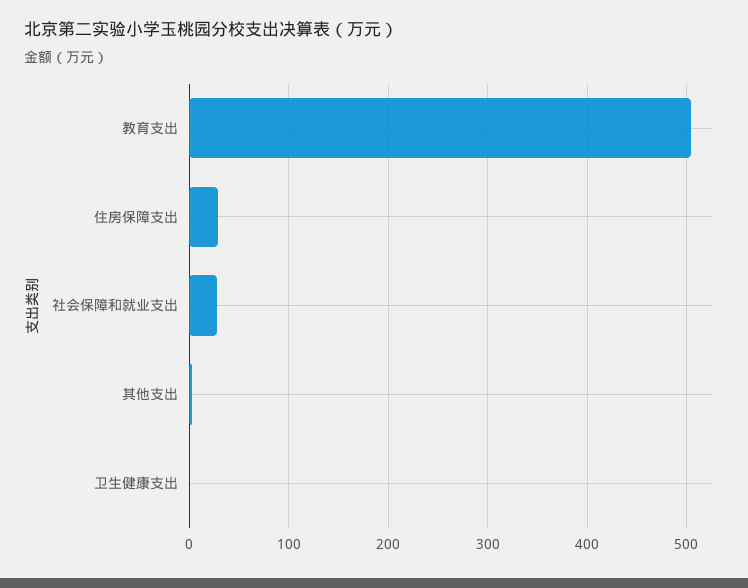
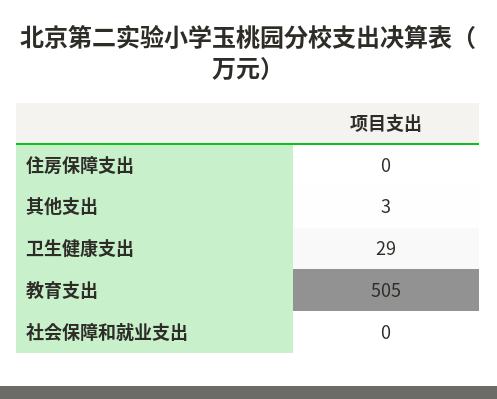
住房保障支出: 30 -> 0
社会保障和就业支出: 30 -> 0
卫生健康支出: 0 -> 29

